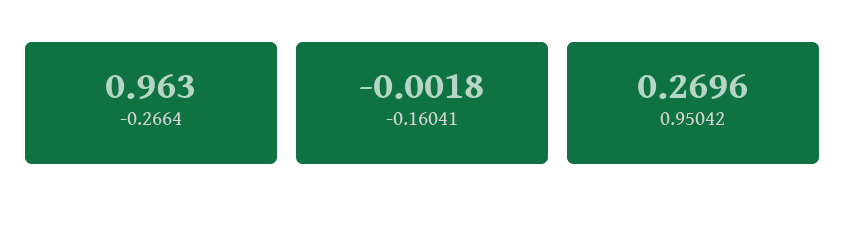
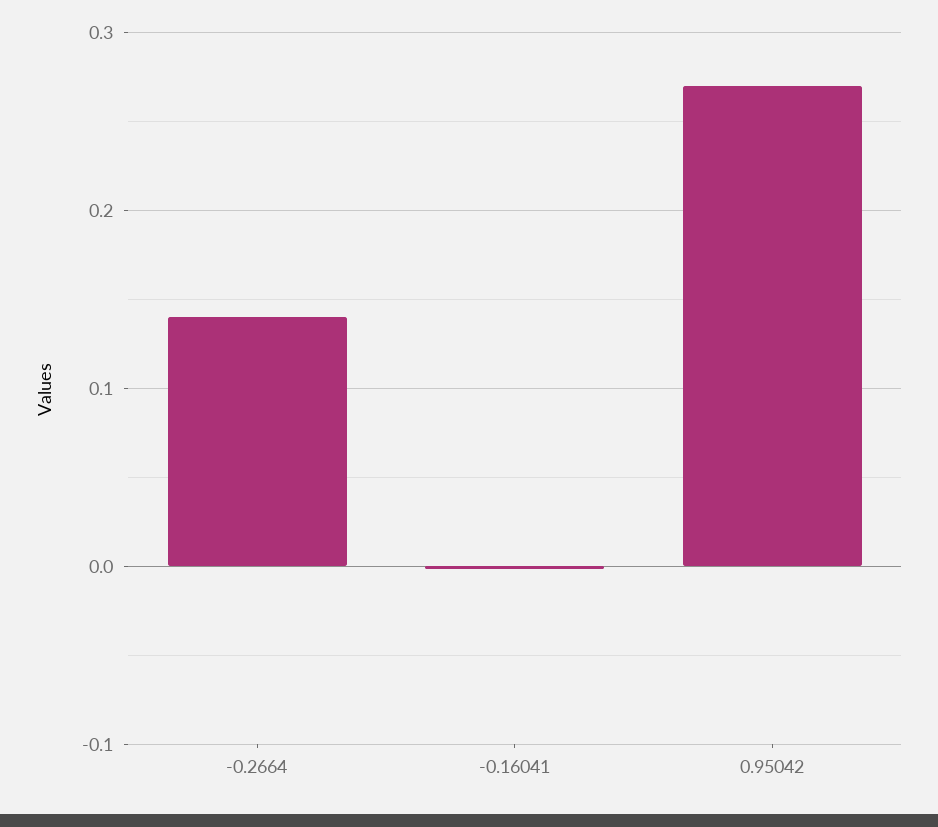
-0.2664: 0.963 -> 0.14

